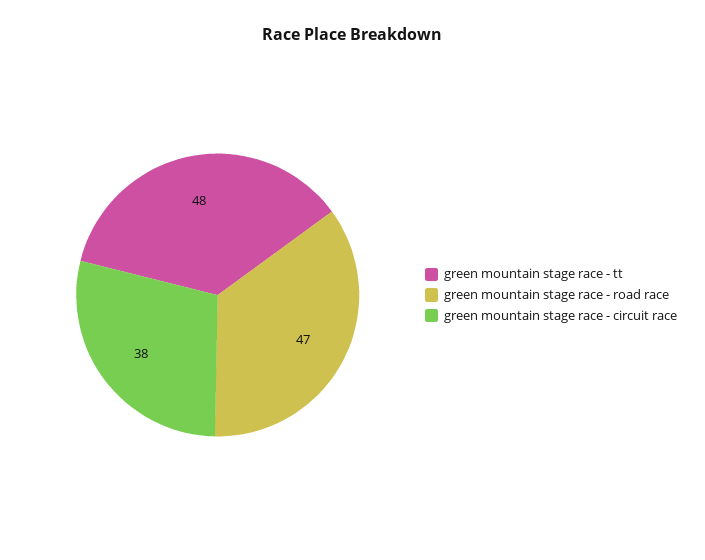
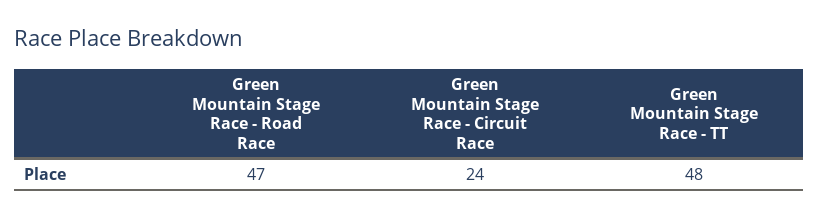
green mountain stage race - circuit race: 38 -> 24

